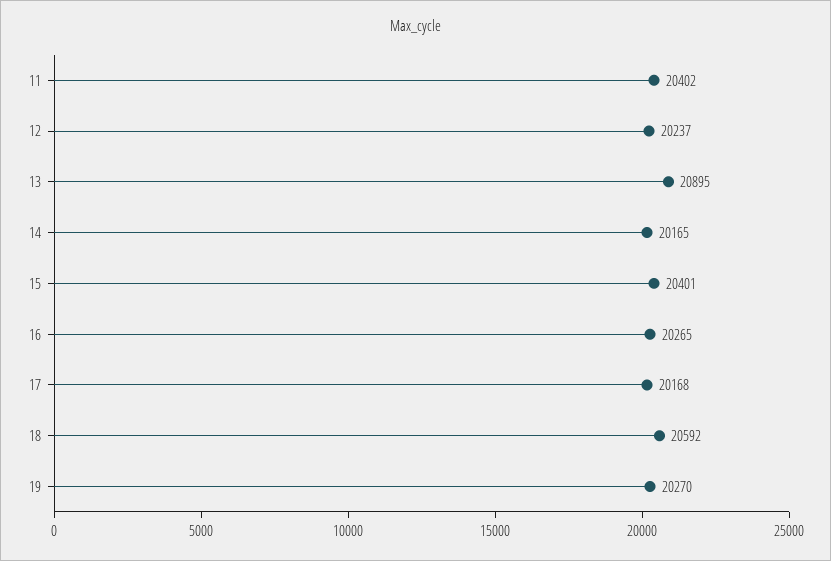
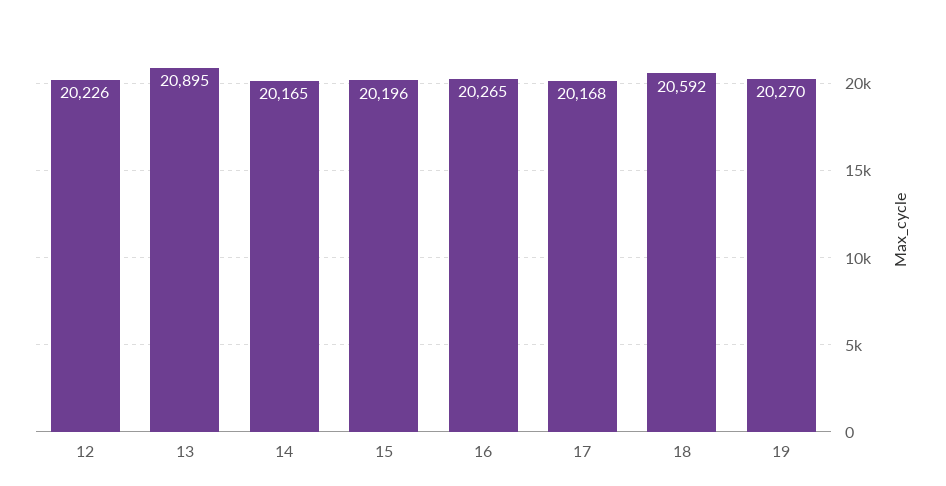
11: 20402 -> none
12: 20237 -> 20226
15: 20401 -> 20196

